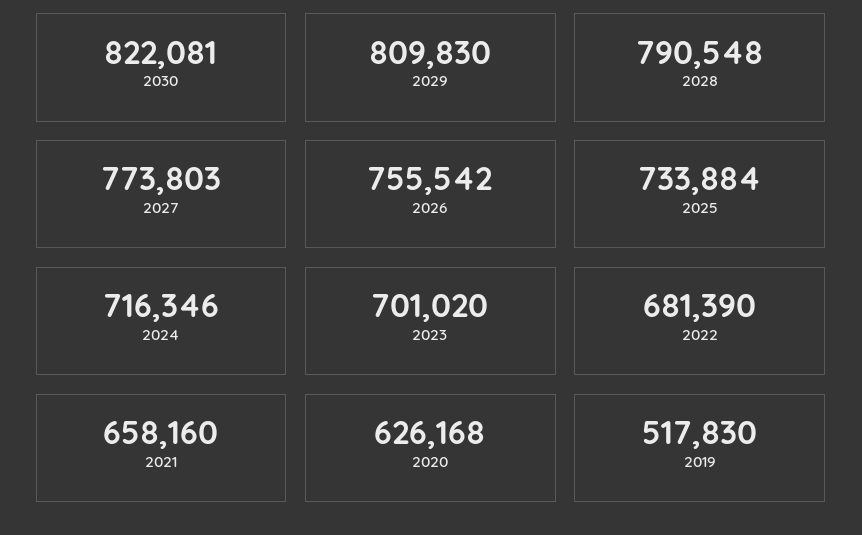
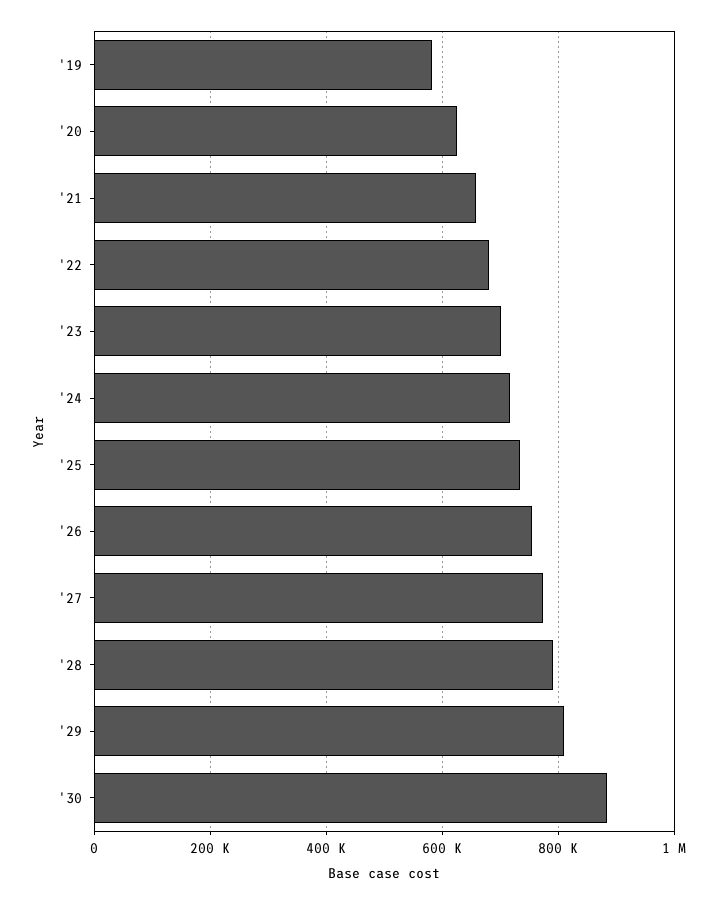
2030: 822081 -> 880000
2019: 517830 -> 580000

